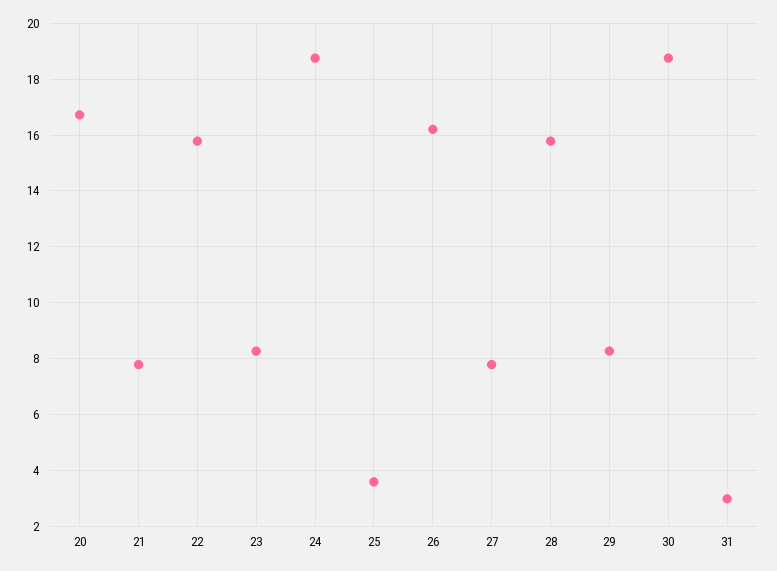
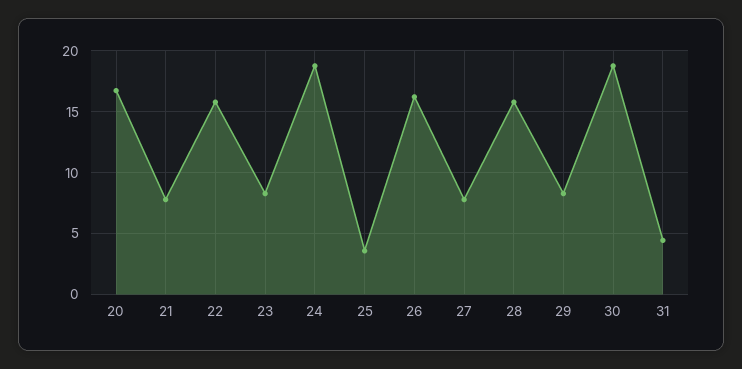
31: 3 -> 4.5

